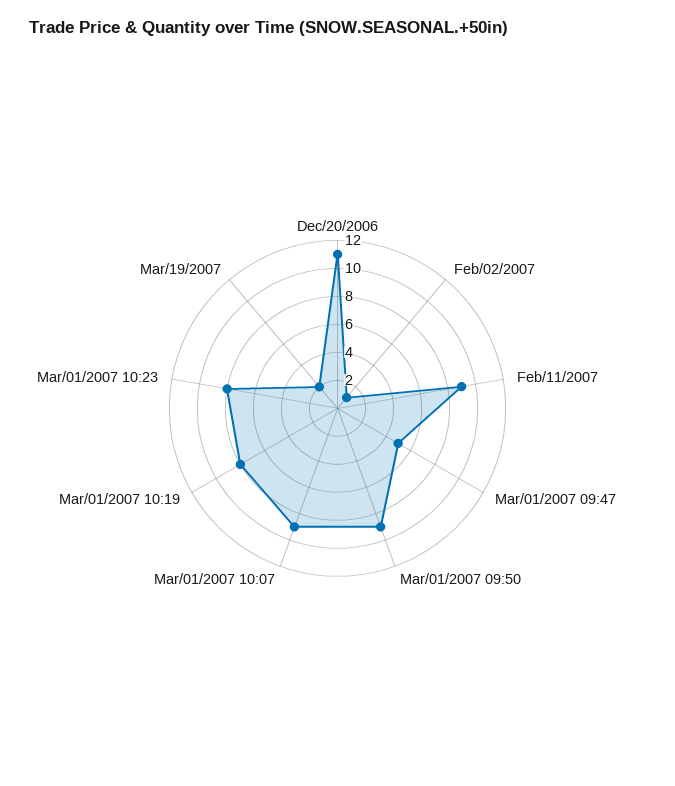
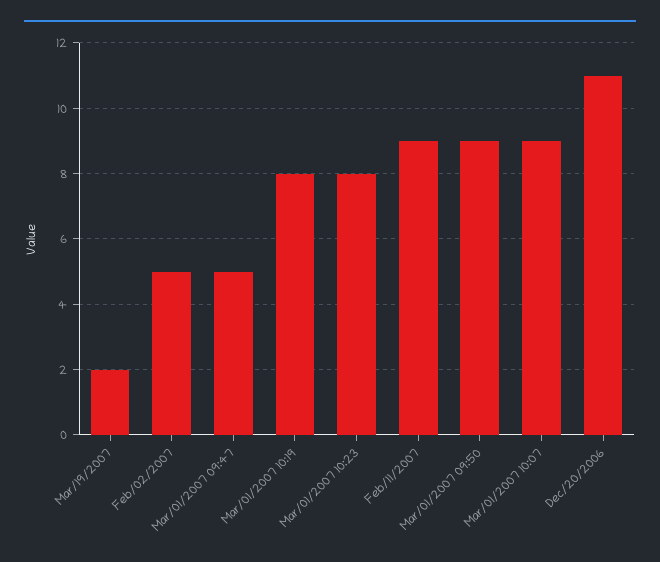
Feb/02/2007: 1 -> 5

